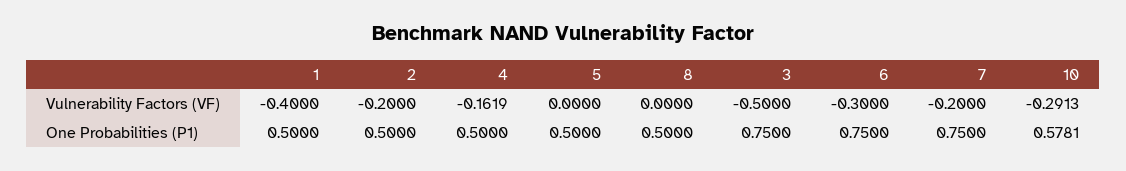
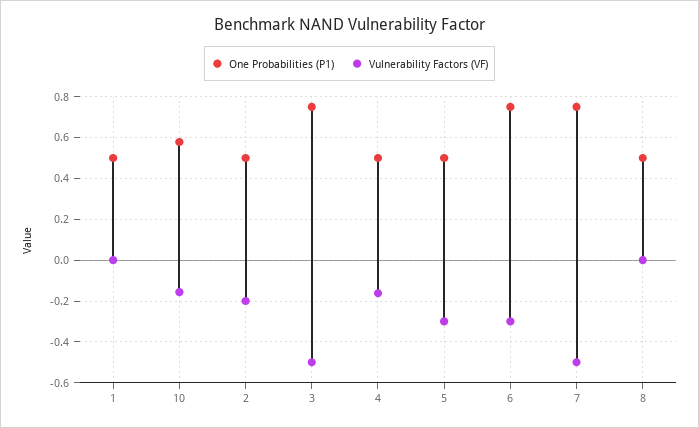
Vulnerability Factors (VF), 1: -0.4 -> 0
Vulnerability Factors (VF), 5: 0 -> -0.3
Vulnerability Factors (VF), 7: -0.2 -> -0.5
Vulnerability Factors (VF), 10: -0.2913 -> -0.15

